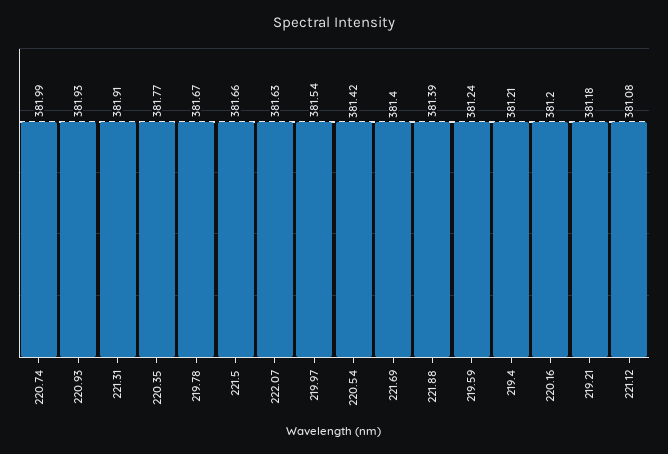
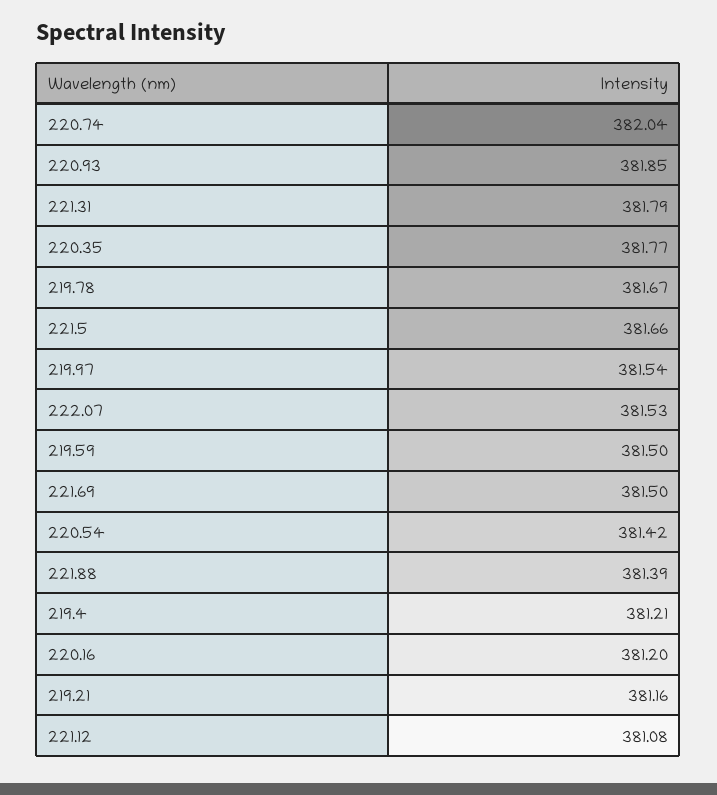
220.74: 381.99 -> 382.04
220.93: 381.93 -> 381.85
221.31: 381.91 -> 381.79
222.07: 381.63 -> 381.53
221.69: 381.4 -> 381.5
219.59: 381.24 -> 381.5
219.21: 381.18 -> 381.16

